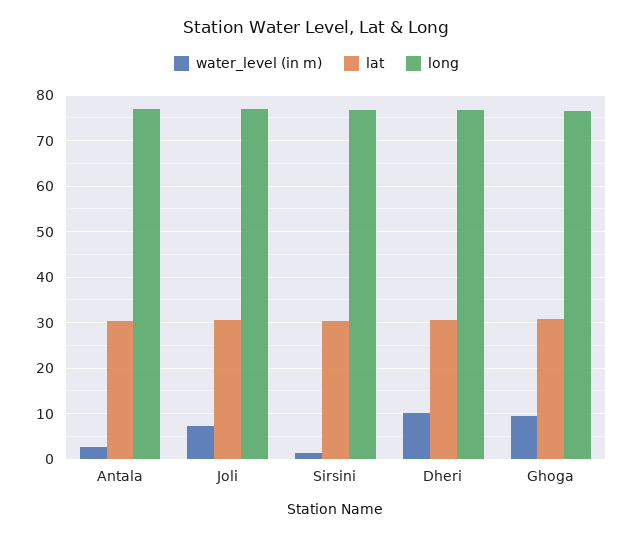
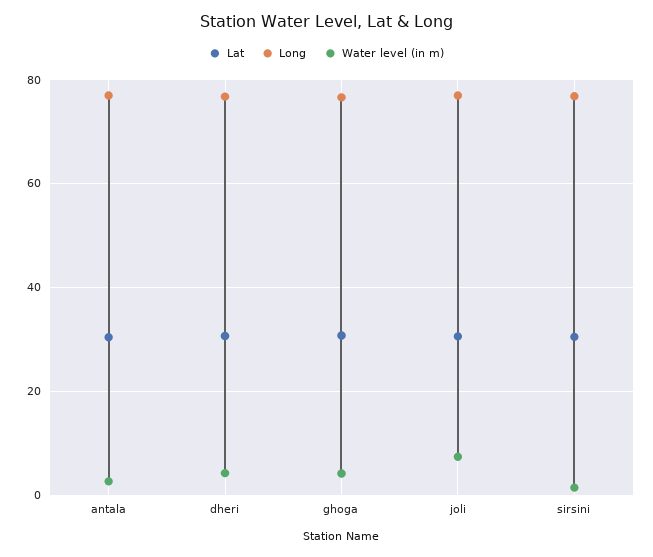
water_level (in m), Dheri: 10 -> 4
water_level (in m), Ghoga: 10 -> 4

